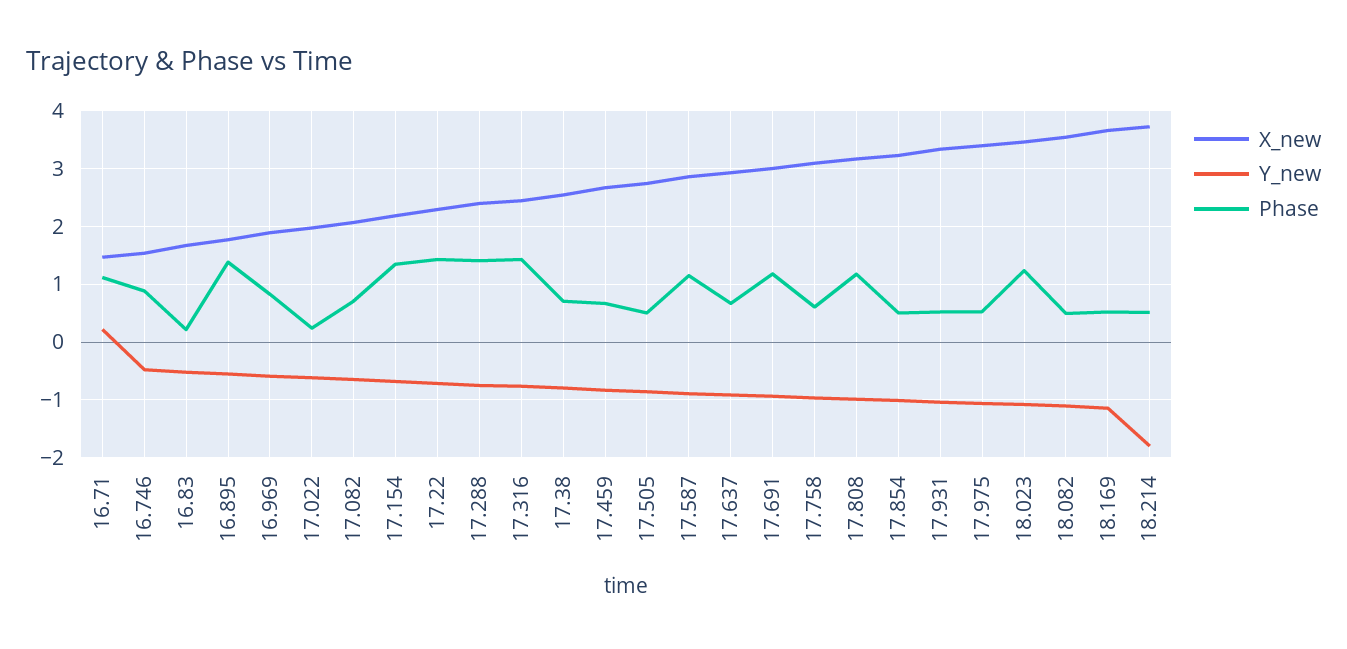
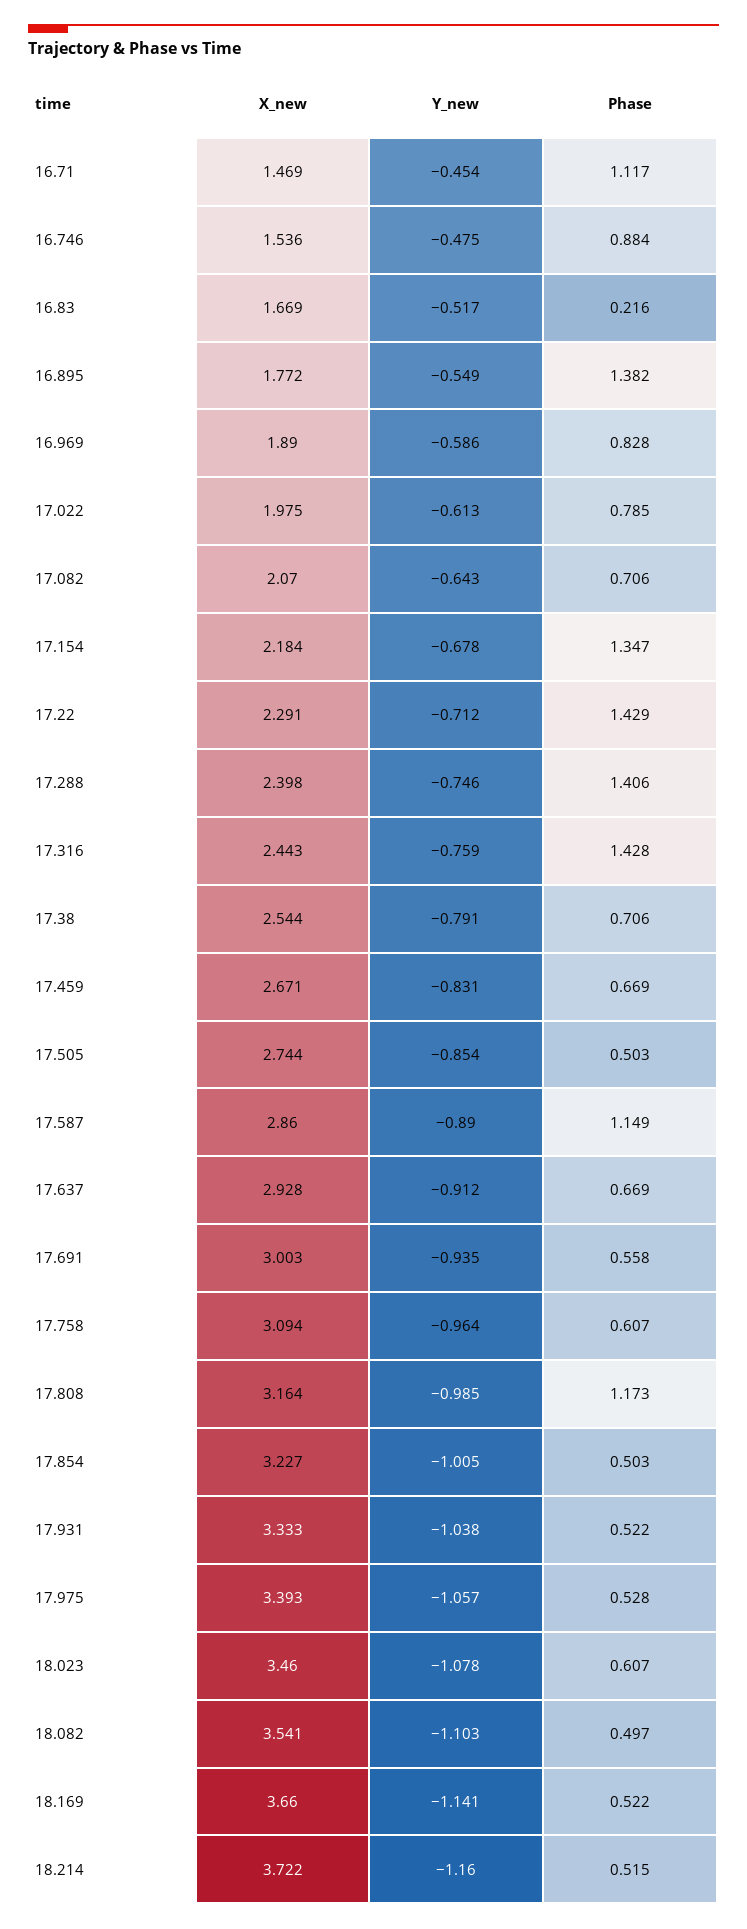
Y_new, 16.71: 0.2 -> -0.454
Phase, 17.022: 0.2 -> 0.785
Phase, 17.691: 1.2 -> 0.558
Phase, 18.023: 1.2 -> 0.607
Y_new, 18.214: -1.8 -> -1.16

